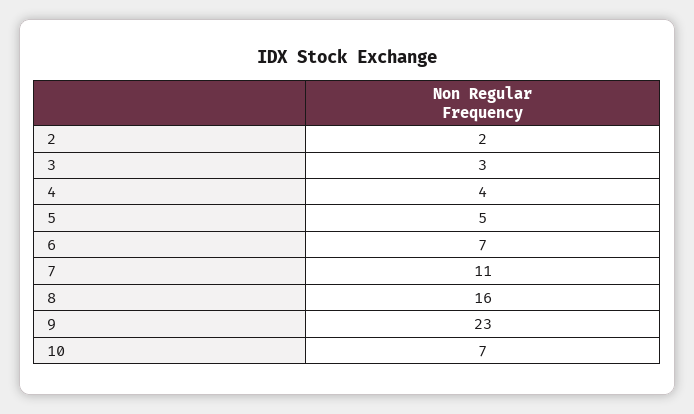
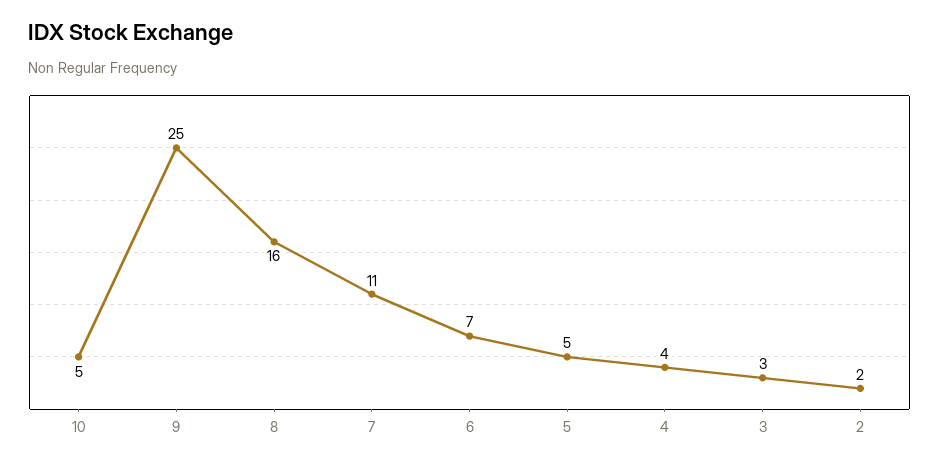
9: 23 -> 25
10: 7 -> 5

